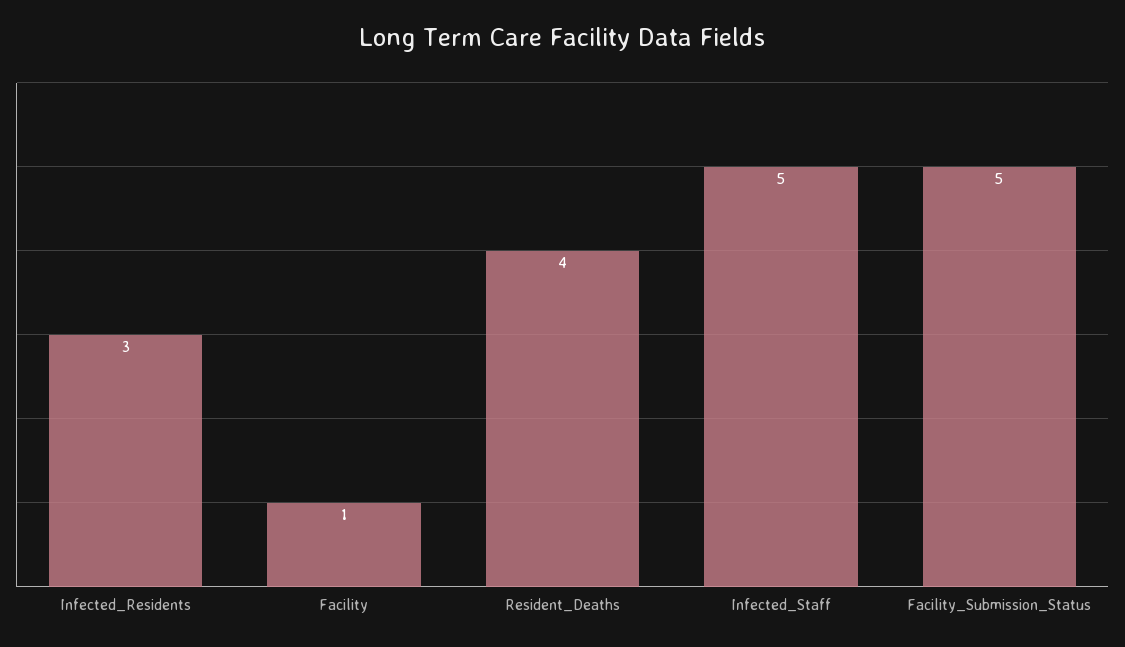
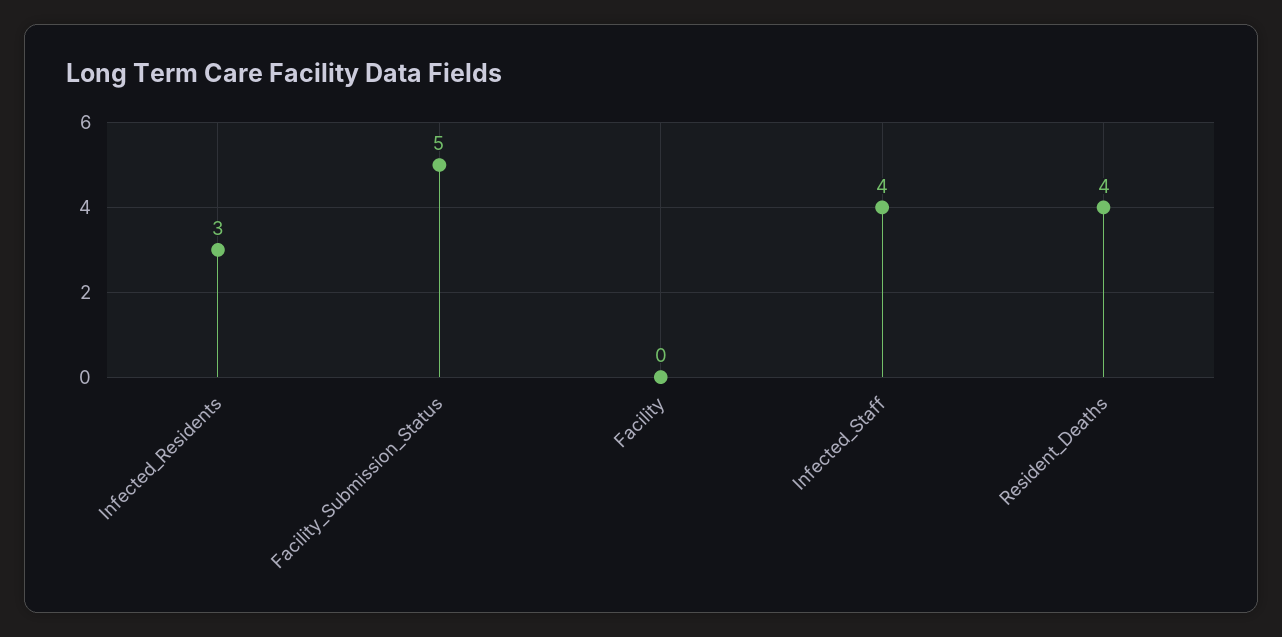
Facility: 1 -> 0
Infected_Staff: 5 -> 4

